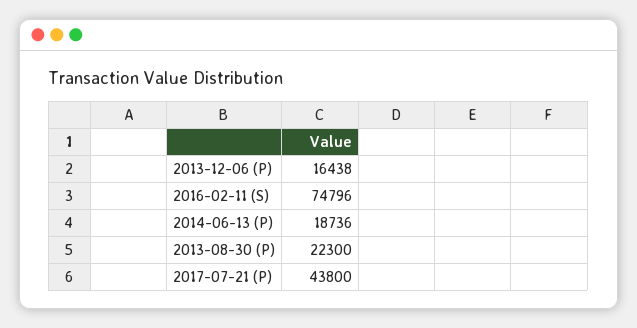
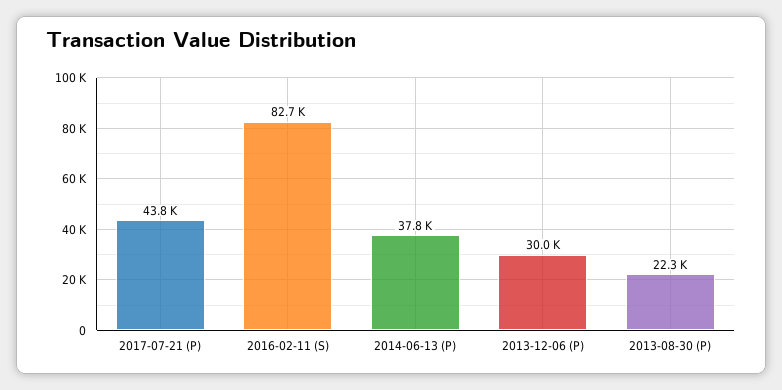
2013-12-06 (P): 16438 -> 30000
2016-02-11 (S): 74796 -> 82700
2014-06-13 (P): 18736 -> 37800

